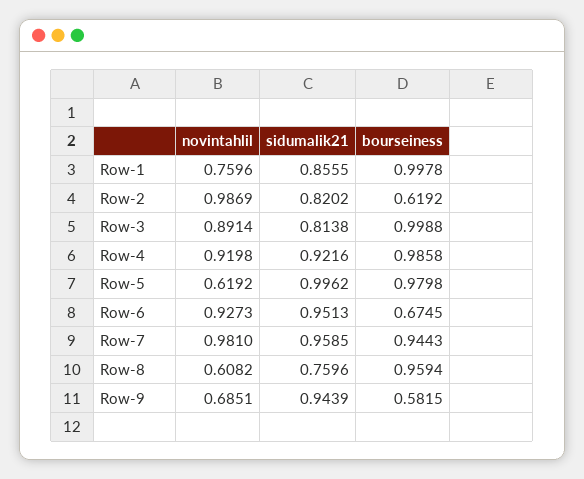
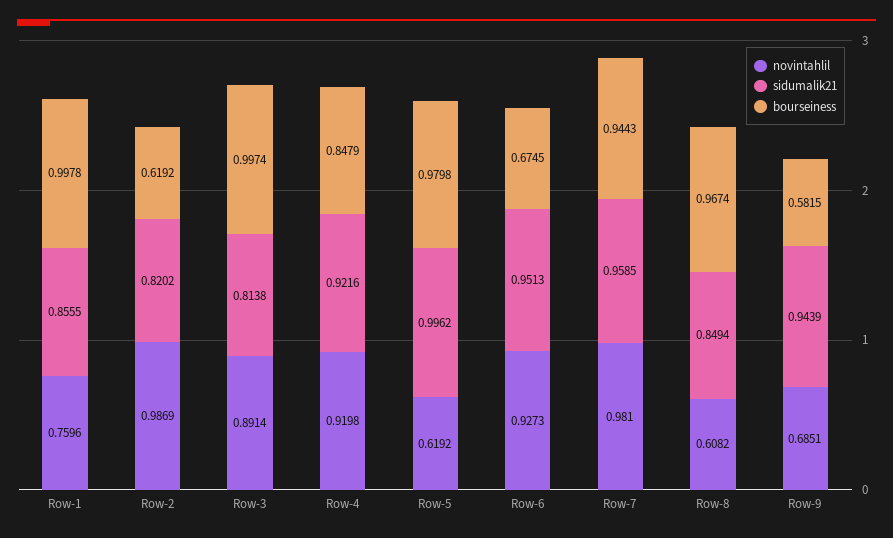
bourseiness, Row-3: 0.9988 -> 0.9974
bourseiness, Row-4: 0.9858 -> 0.8479
sidumalik21, Row-8: 0.7596 -> 0.8494
bourseiness, Row-8: 0.9594 -> 0.9674

